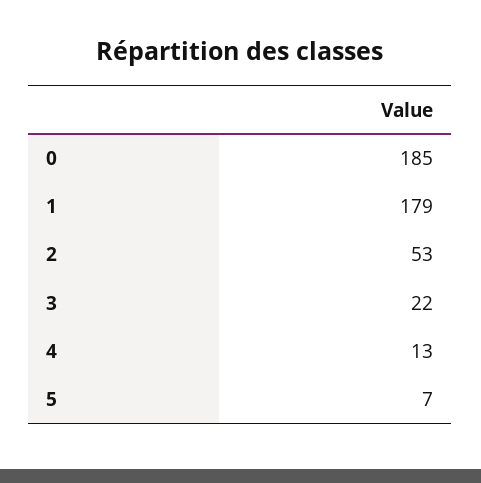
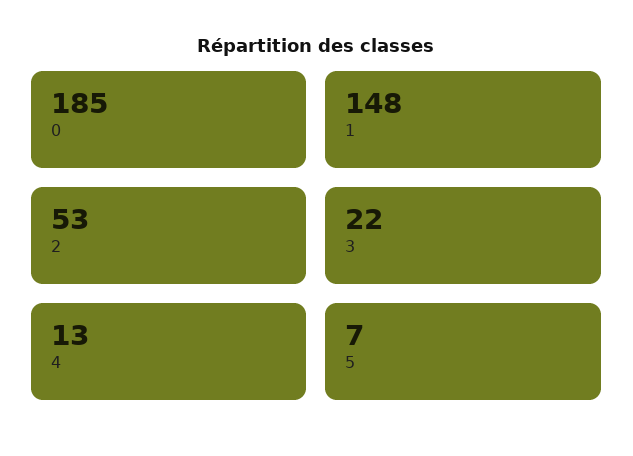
1: 179 -> 148

